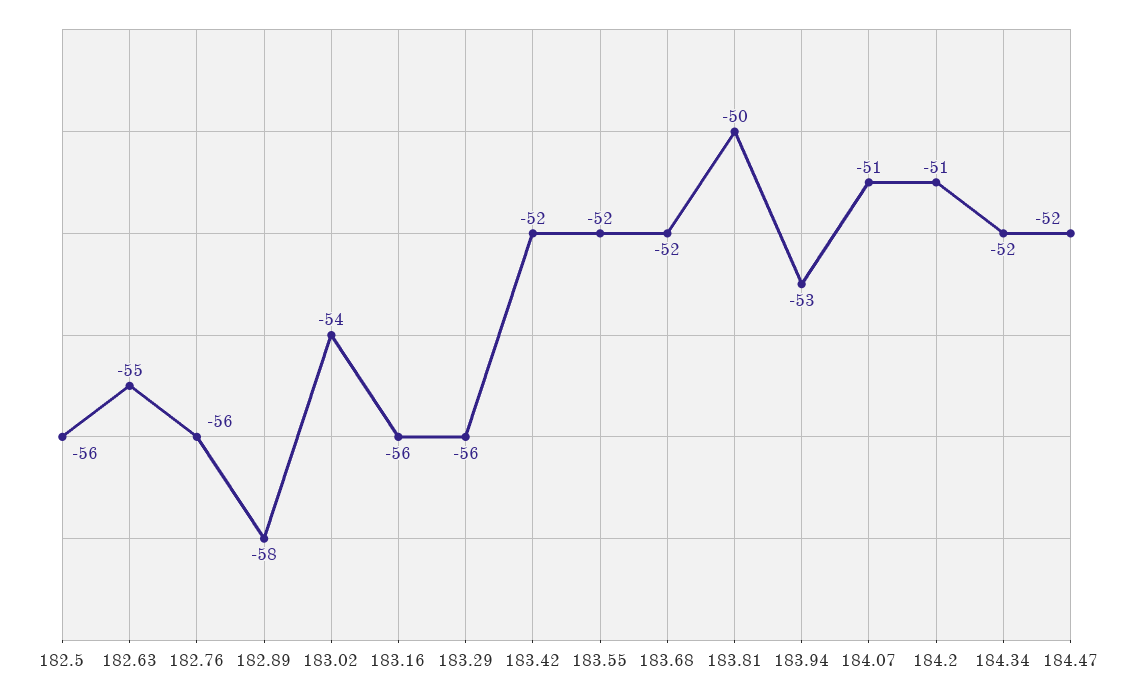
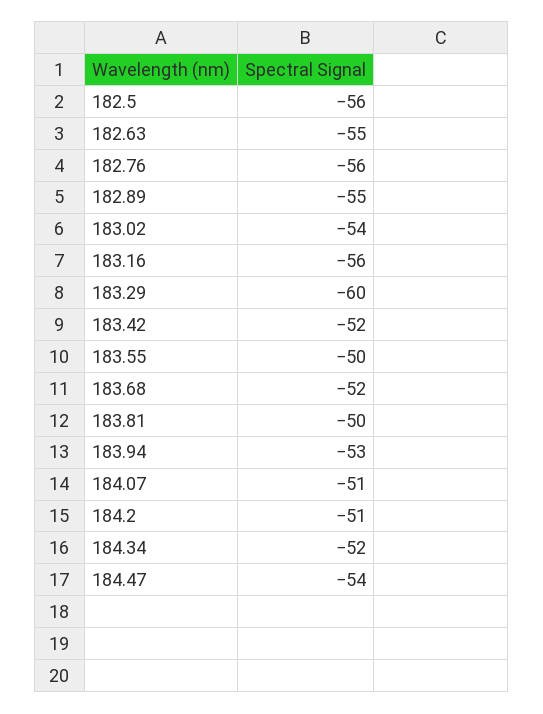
182.89: -58 -> -55
183.29: -56 -> -60
183.55: -52 -> -50
184.47: -52 -> -54

